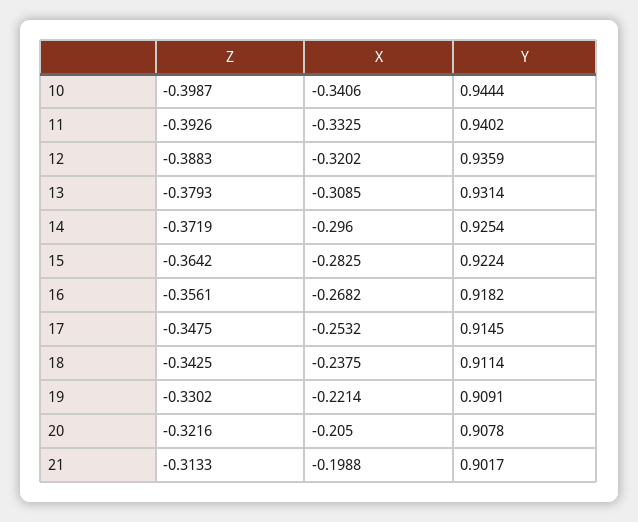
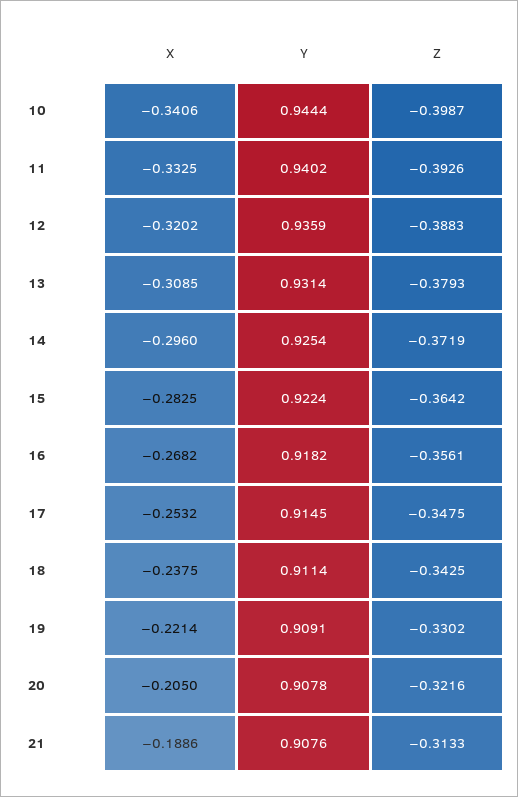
X, 21: -0.1988 -> -0.1886
Y, 21: 0.9017 -> 0.9076

